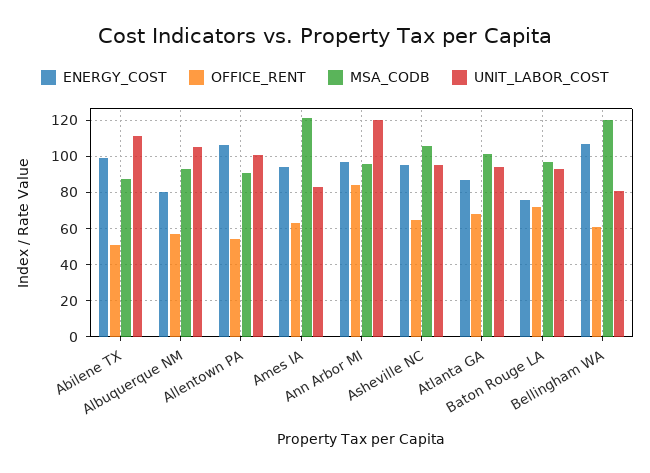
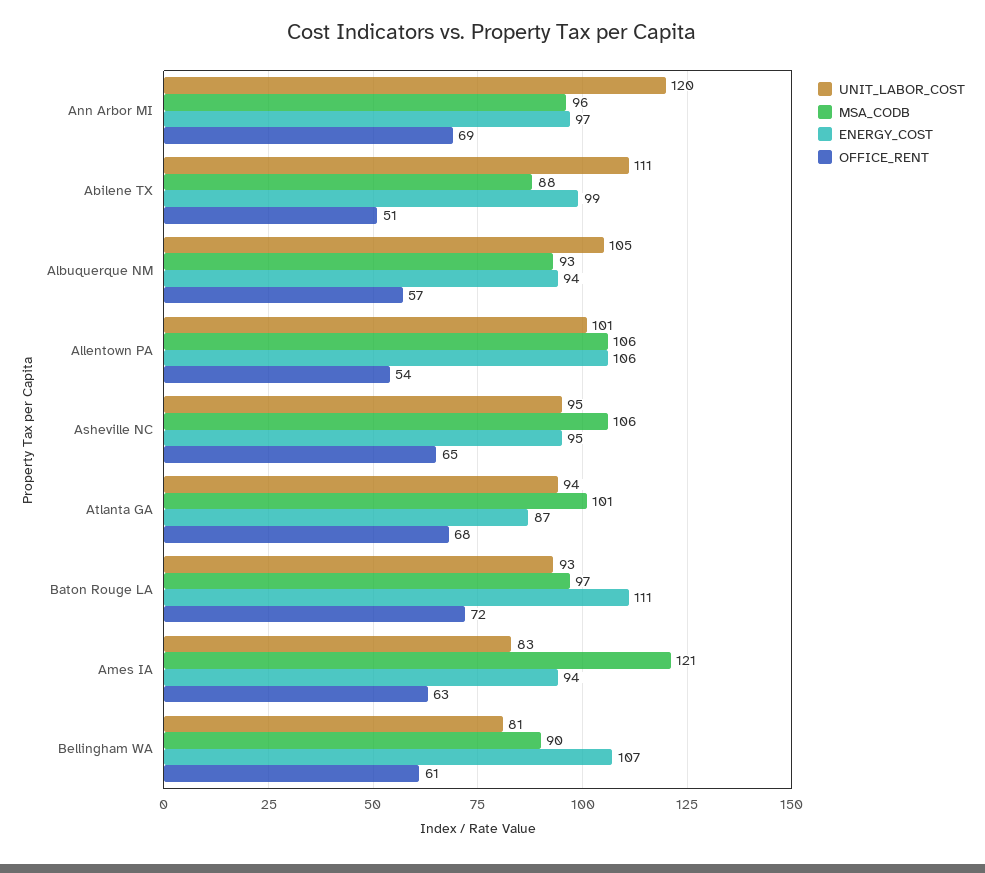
ENERGY_COST, Albuquerque NM: 80 -> 94
MSA_CODB, Allentown PA: 90 -> 106
OFFICE_RENT, Ann Arbor MI: 85 -> 69
ENERGY_COST, Baton Rouge LA: 75 -> 111
MSA_CODB, Bellingham WA: 120 -> 90

